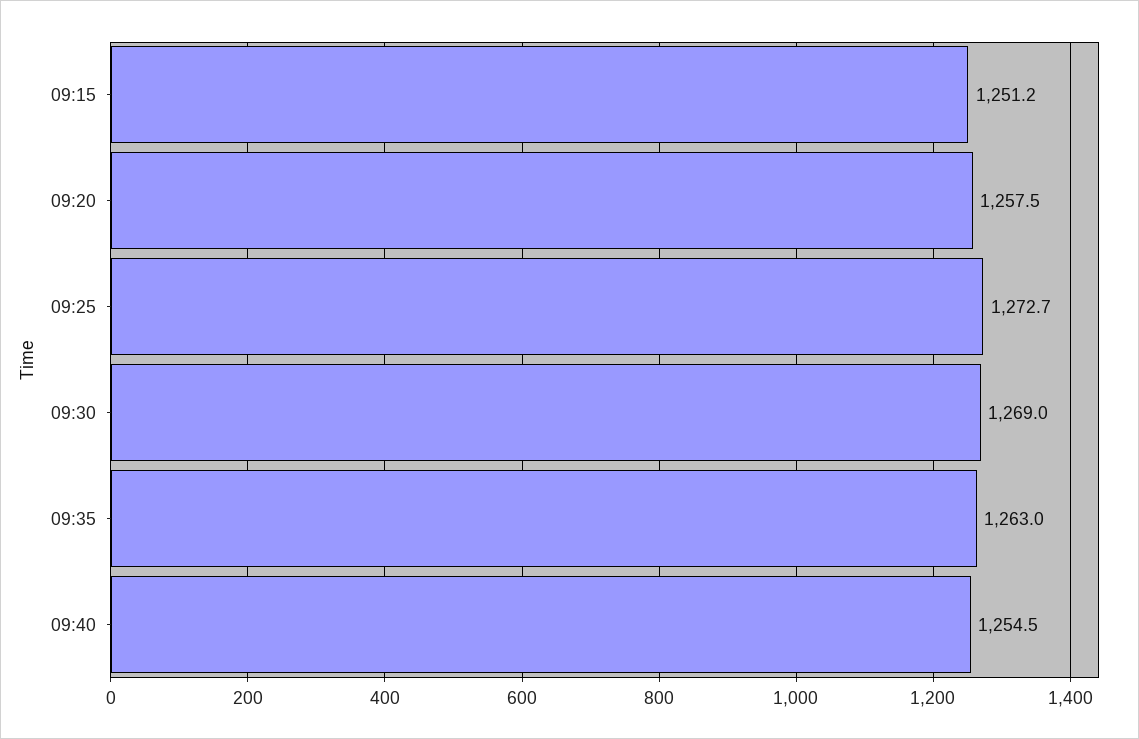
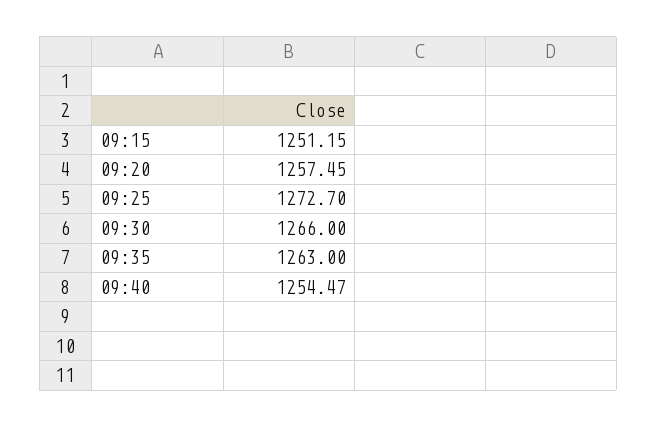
09:30: 1269 -> 1266

